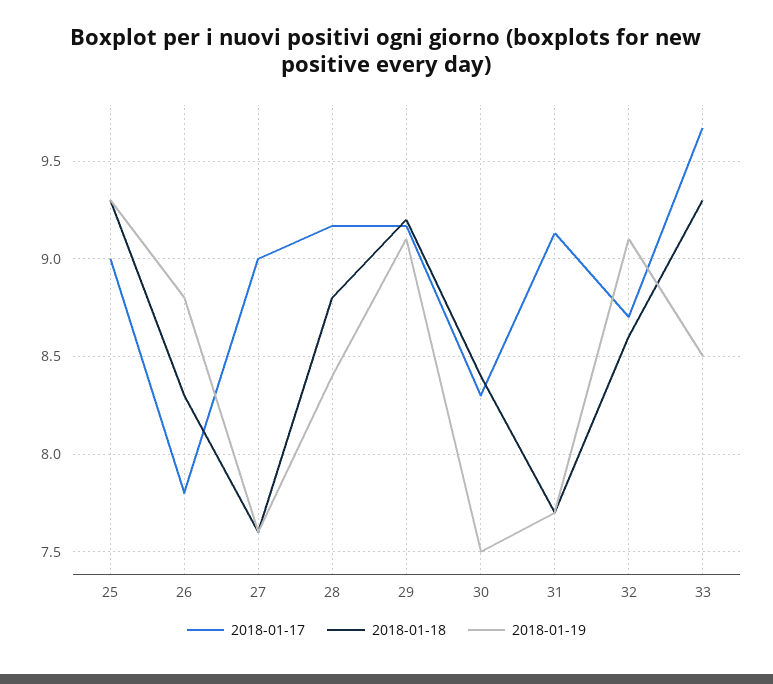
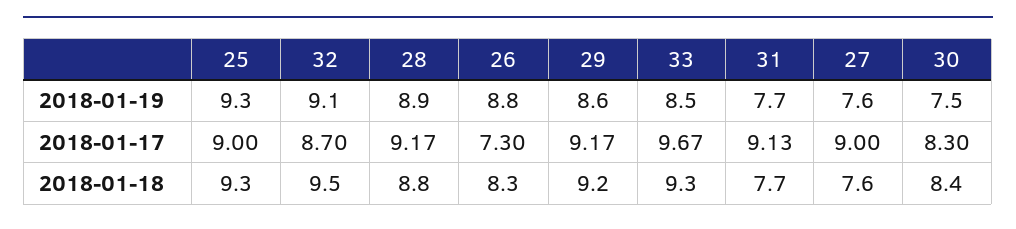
2018-01-17, 26: 7.8 -> 7.3
2018-01-19, 28: 8.4 -> 8.9
2018-01-19, 29: 9.1 -> 8.6
2018-01-18, 32: 8.6 -> 9.5

